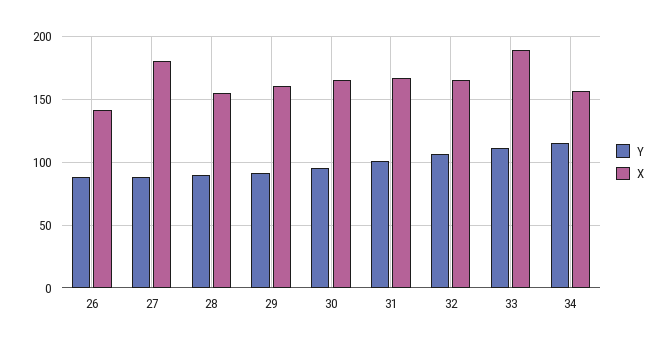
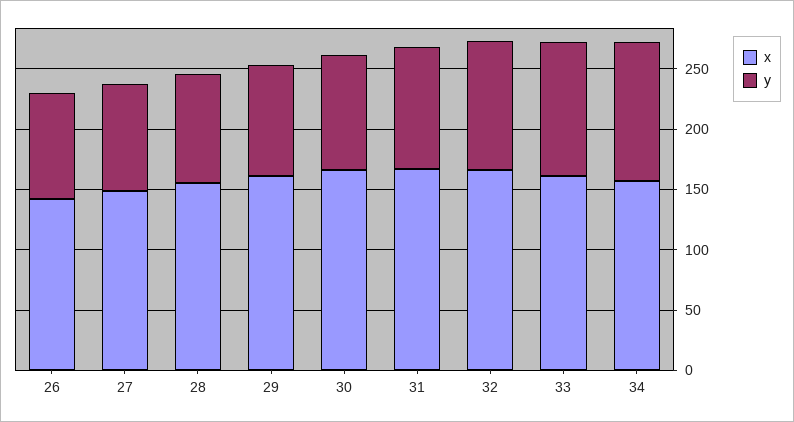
X, 27: 180 -> 150
X, 33: 190 -> 160

